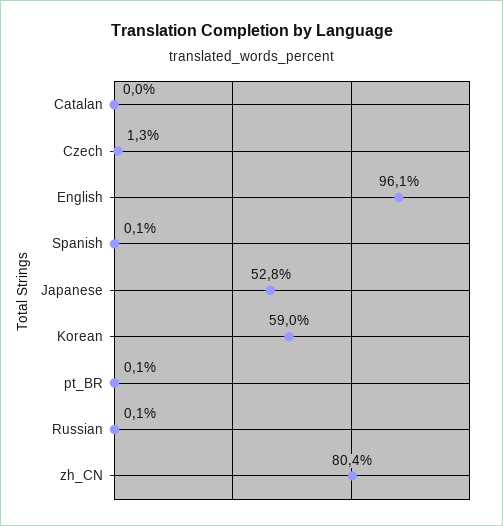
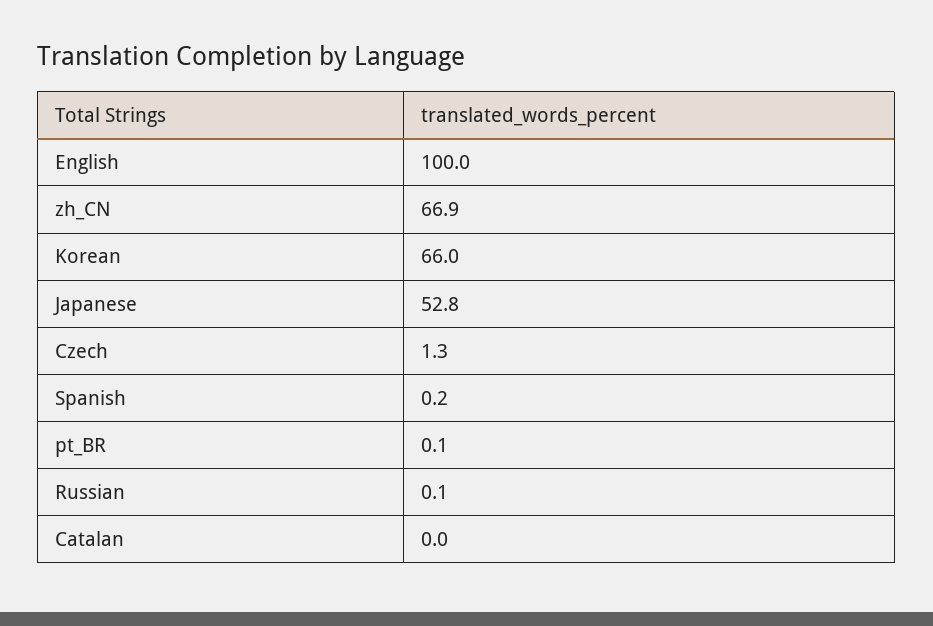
English: 96.1 -> 100
Spanish: 0.1 -> 0.2
Korean: 59 -> 66
zh_CN: 80.4 -> 66.9

